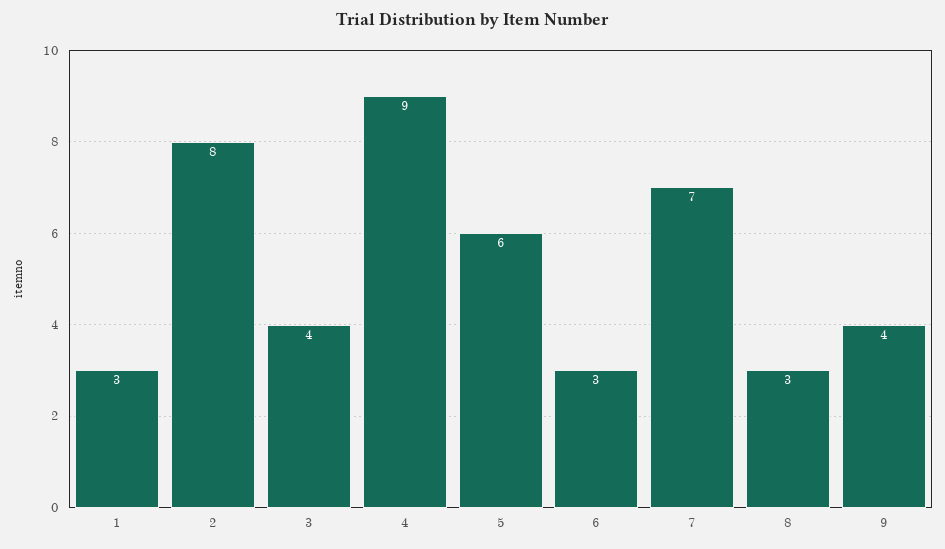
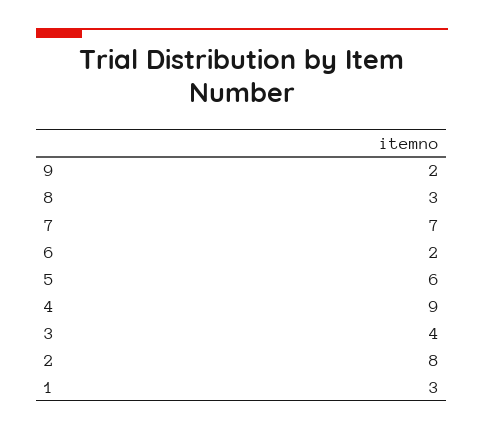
6: 3 -> 2
9: 4 -> 2

